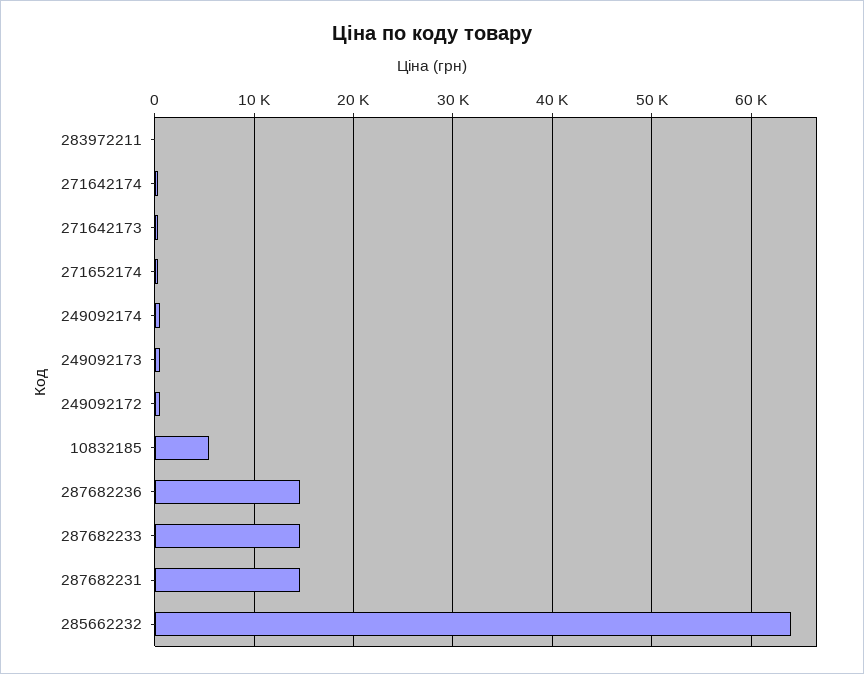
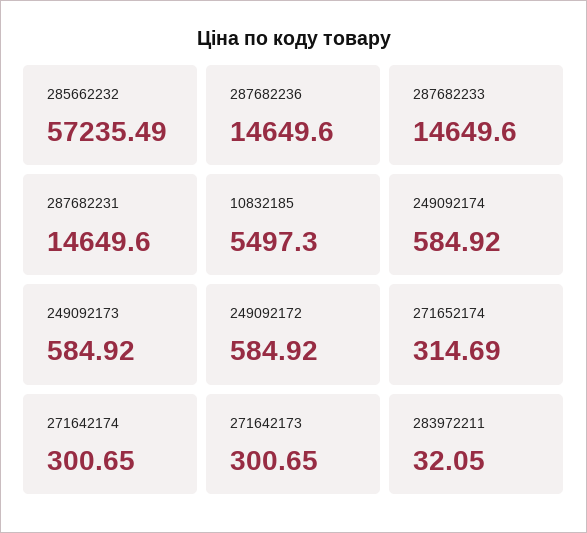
285662232: 64000 -> 57235.49

